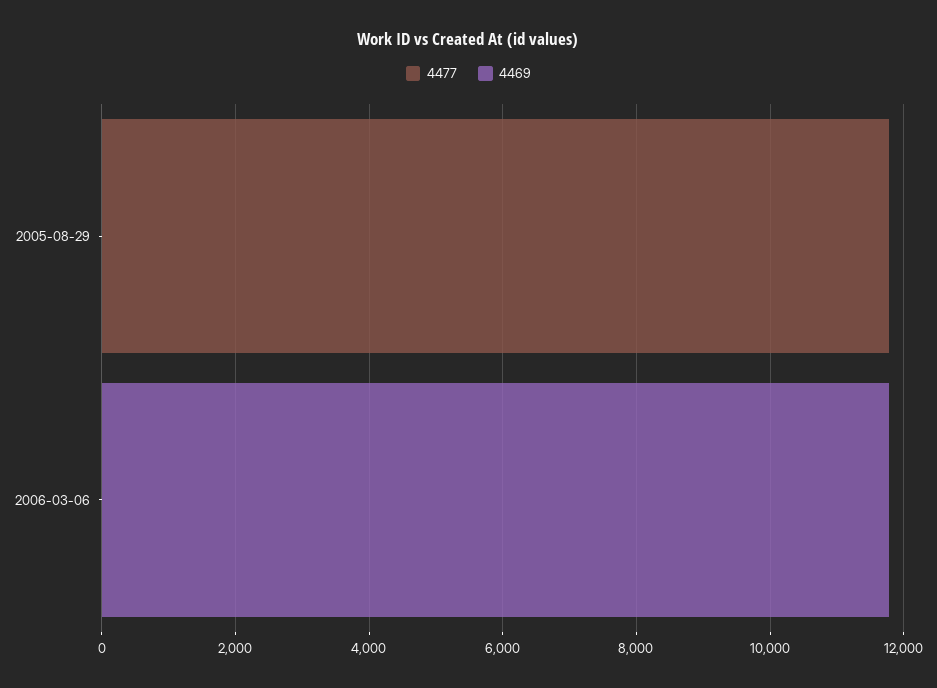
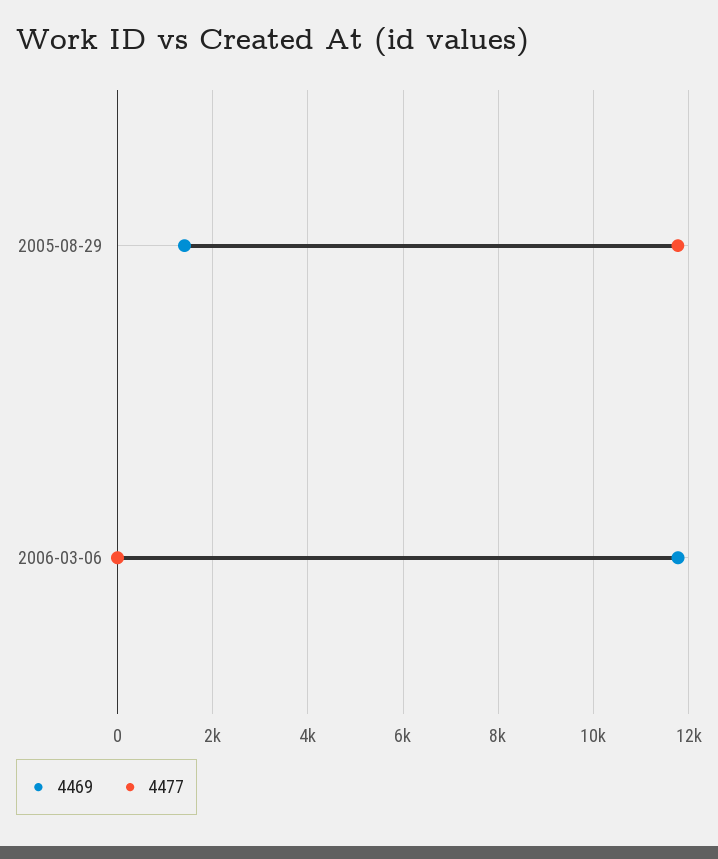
4469, 2005-08-29: 0 -> 1400

